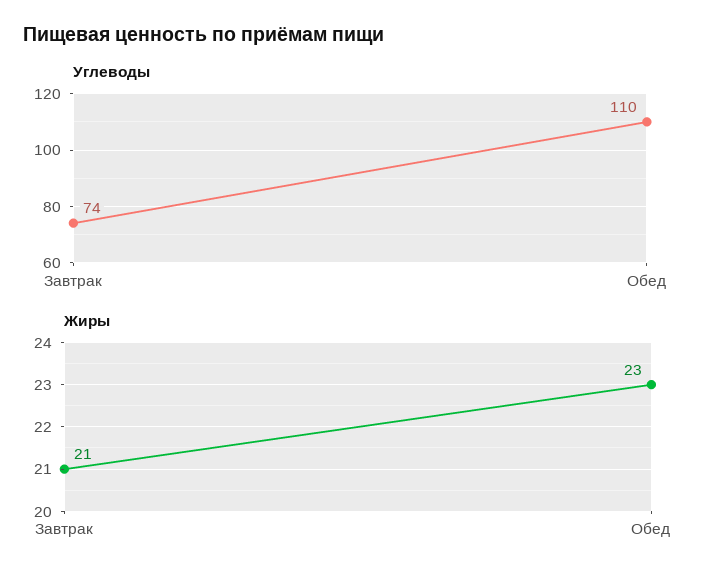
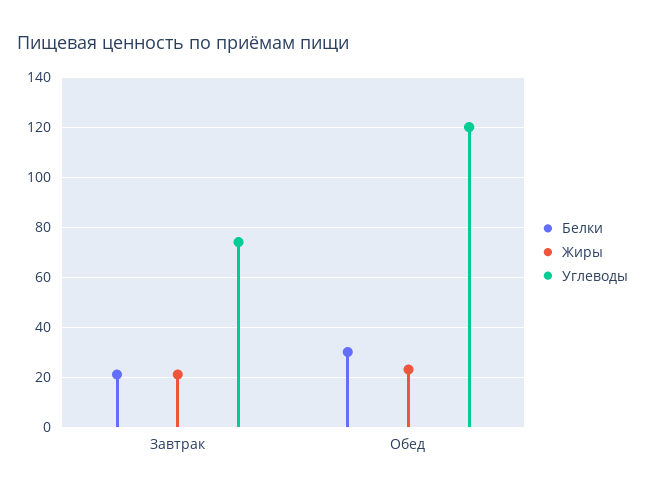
Углеводы, Обед: 110 -> 120
Белки, Завтрак: none -> 20
Белки, Обед: none -> 30

